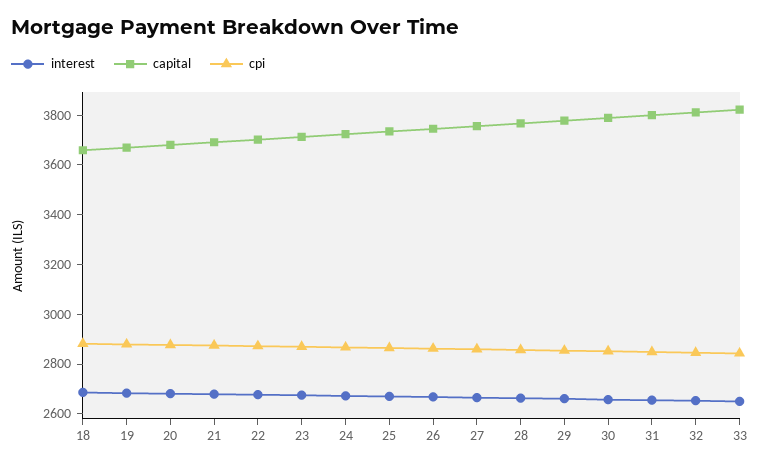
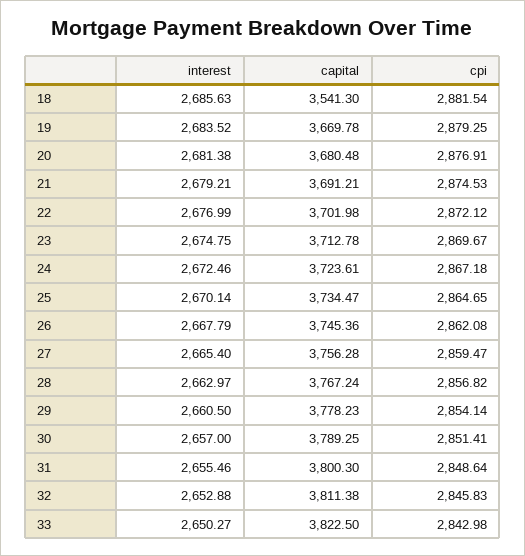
capital, 18: 3650 -> 3541.3

